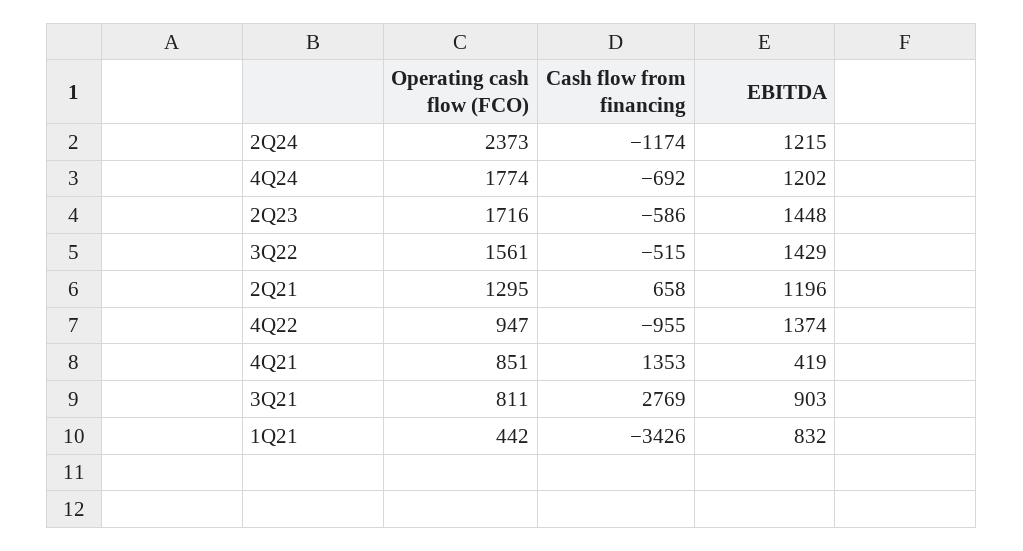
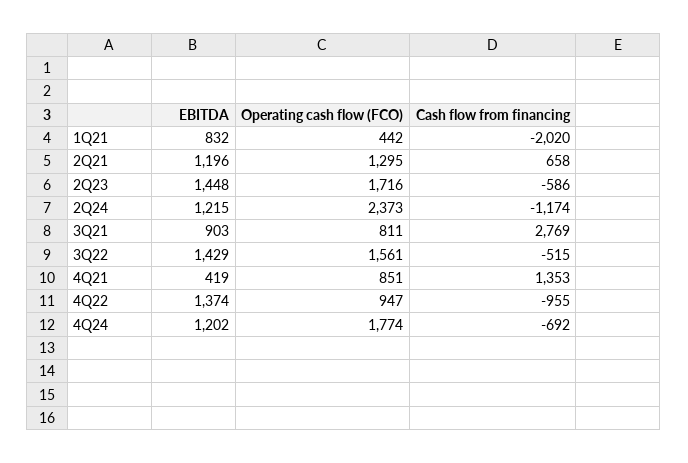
Cash flow from financing, 1Q21: -3426 -> -2020

